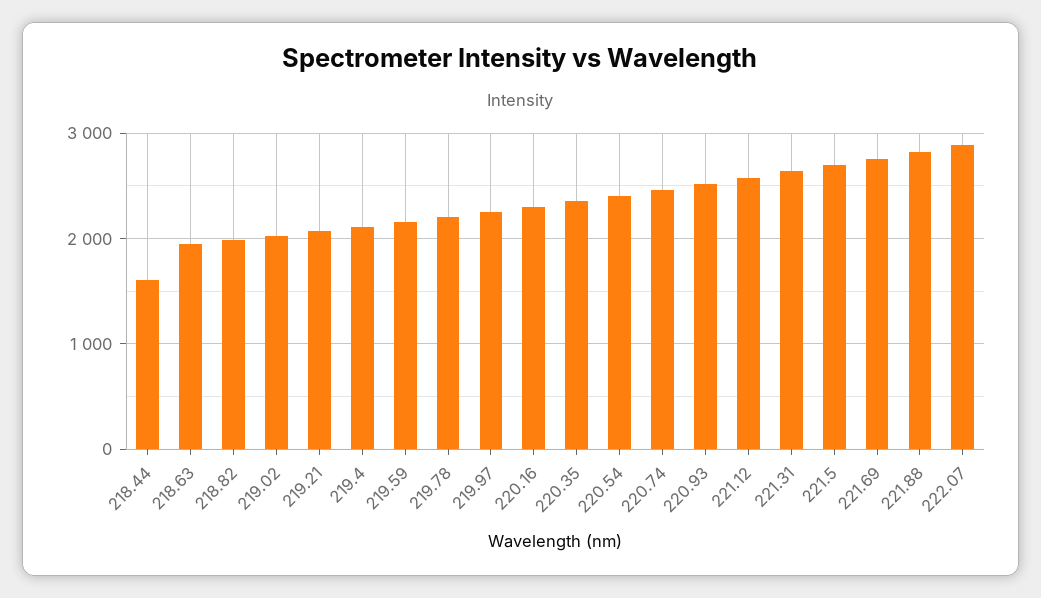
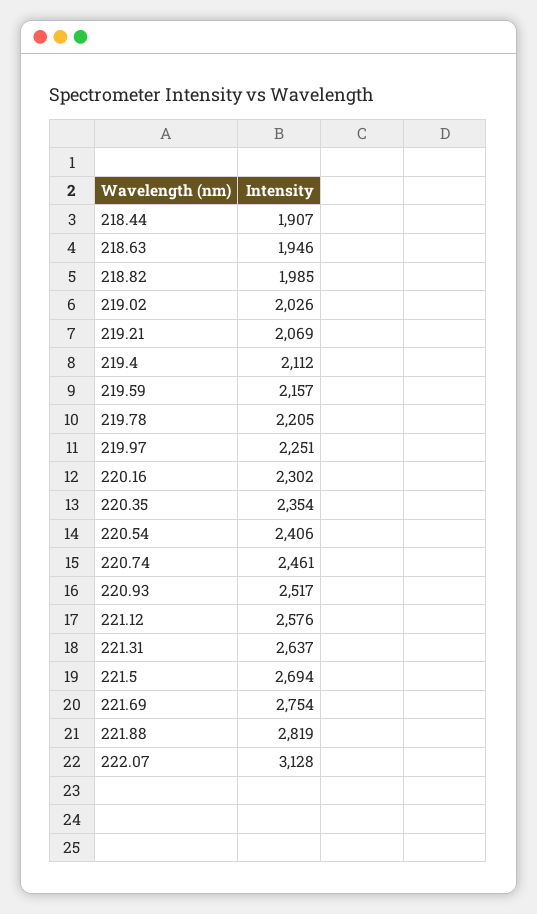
218.44: 1600 -> 1907
222.07: 2900 -> 3128

